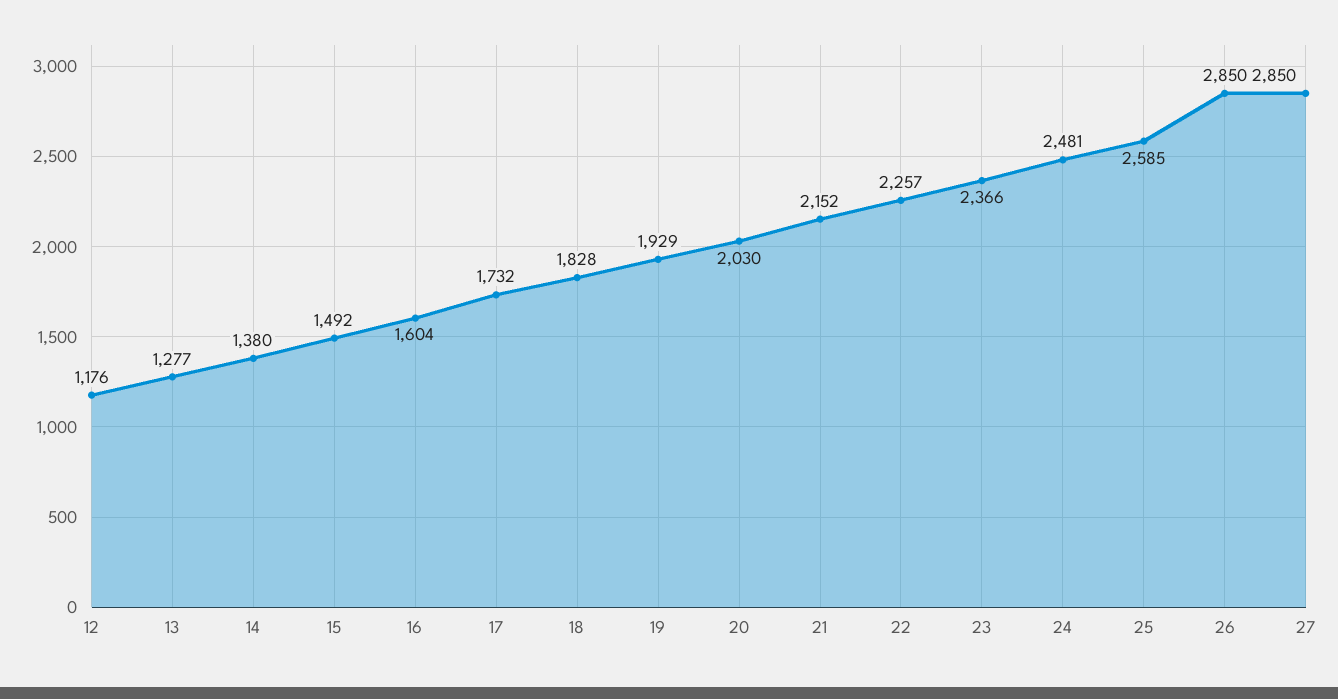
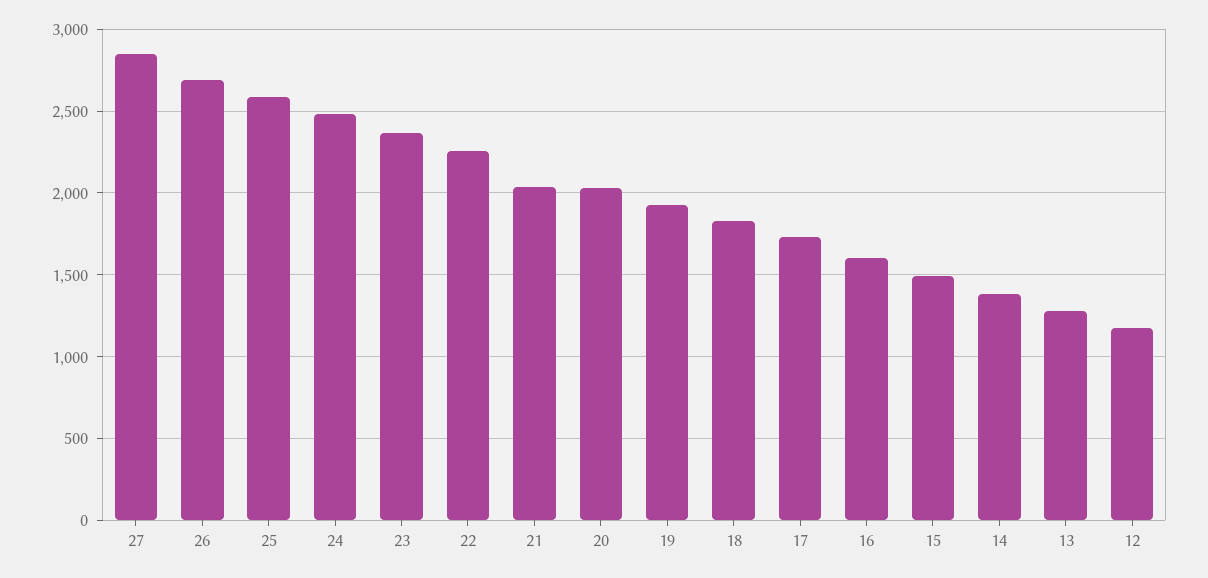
21: 2152 -> 2050
26: 2850 -> 2700

